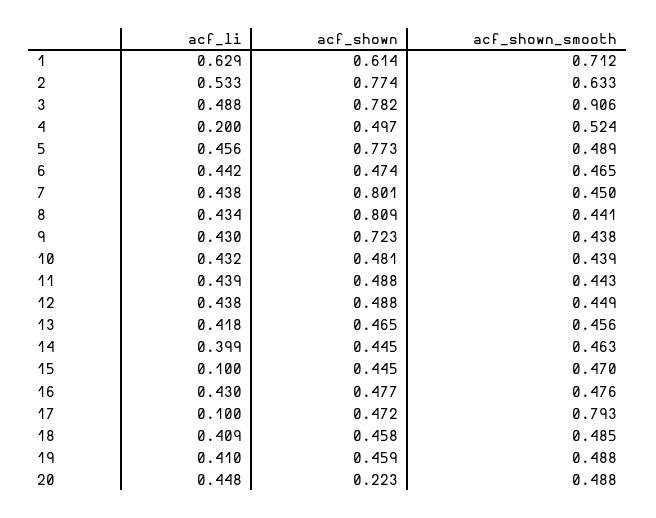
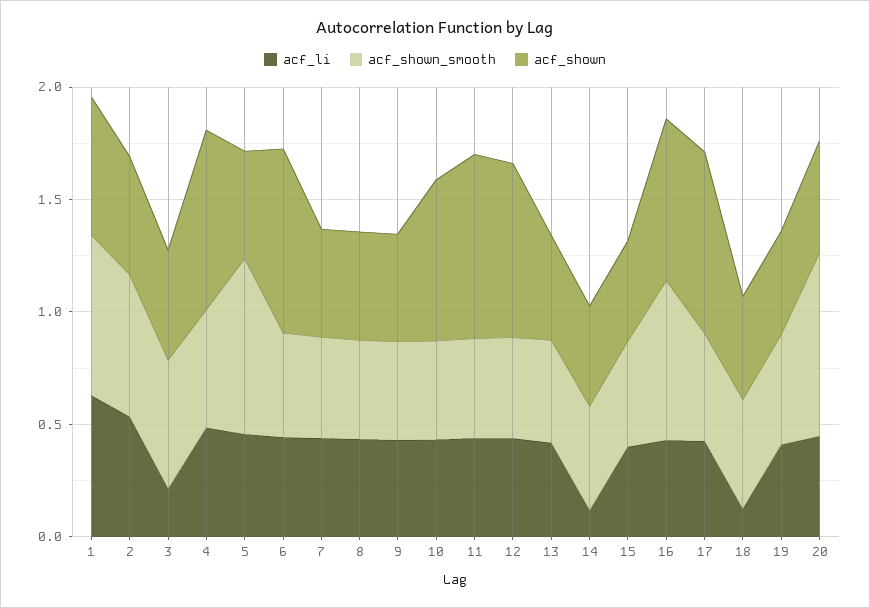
acf_shown, 2: 0.774 -> 0.5
acf_li, 3: 0.488 -> 0.2
acf_shown, 3: 0.782 -> 0.5
acf_shown_smooth, 3: 0.906 -> 0.6
acf_li, 4: 0.2 -> 0.5
acf_shown, 4: 0.497 -> 0.8
acf_shown, 5: 0.773 -> 0.5
acf_shown_smooth, 5: 0.489 -> 0.8
acf_shown, 6: 0.474 -> 0.8
acf_shown, 7: 0.801 -> 0.5
acf_shown, 8: 0.809 -> 0.5
acf_shown, 9: 0.723 -> 0.5
acf_shown, 10: 0.481 -> 0.7
acf_shown, 11: 0.488 -> 0.8
acf_shown, 12: 0.488 -> 0.8
acf_li, 14: 0.399 -> 0.1
acf_li, 15: 0.1 -> 0.4
acf_shown, 16: 0.477 -> 0.7
acf_shown_smooth, 16: 0.476 -> 0.7
acf_li, 17: 0.1 -> 0.4
acf_shown, 17: 0.472 -> 0.8
acf_shown_smooth, 17: 0.793 -> 0.5
acf_li, 18: 0.409 -> 0.1
acf_shown, 20: 0.223 -> 0.5
acf_shown_smooth, 20: 0.488 -> 0.8

